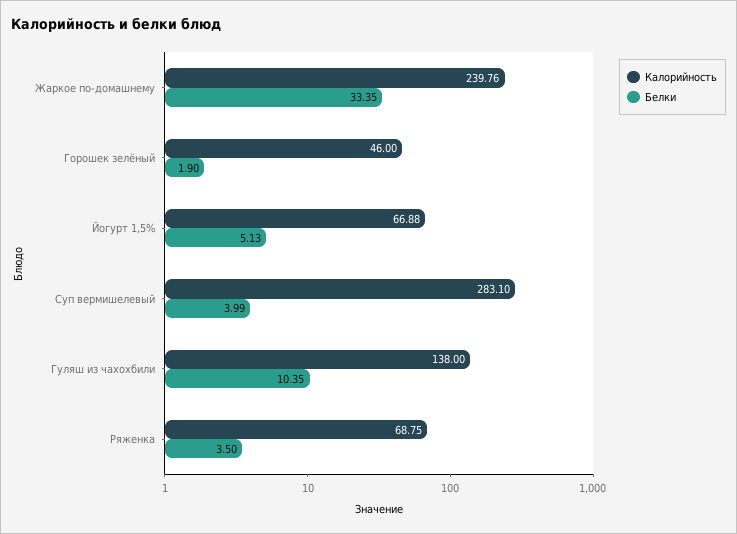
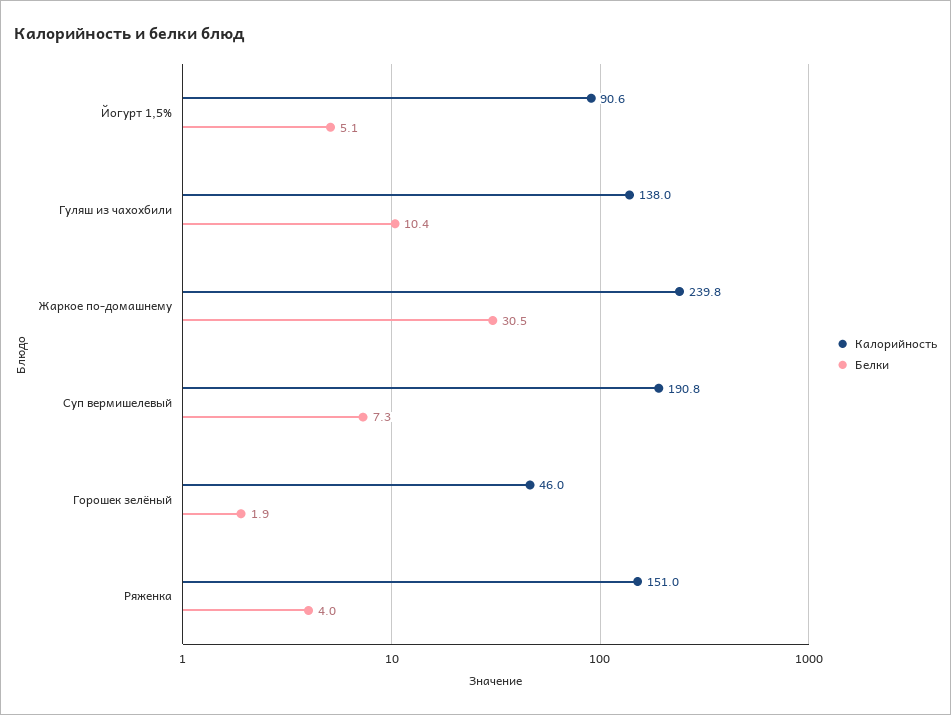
Белки, Жаркое по-домашнему: 33.35 -> 30.5
Калорийность, Йогурт 1,5%: 66.88 -> 90.6
Калорийность, Суп вермишелевый: 283.1 -> 190.8
Белки, Суп вермишелевый: 3.99 -> 7.3
Калорийность, Ряженка: 68.75 -> 151
Белки, Ряженка: 3.5 -> 4

